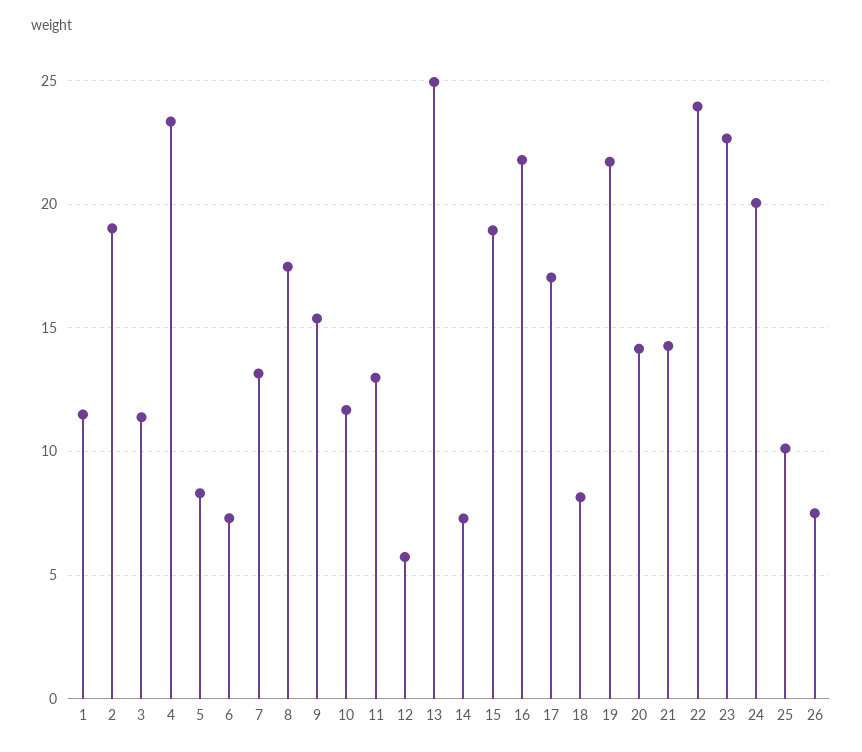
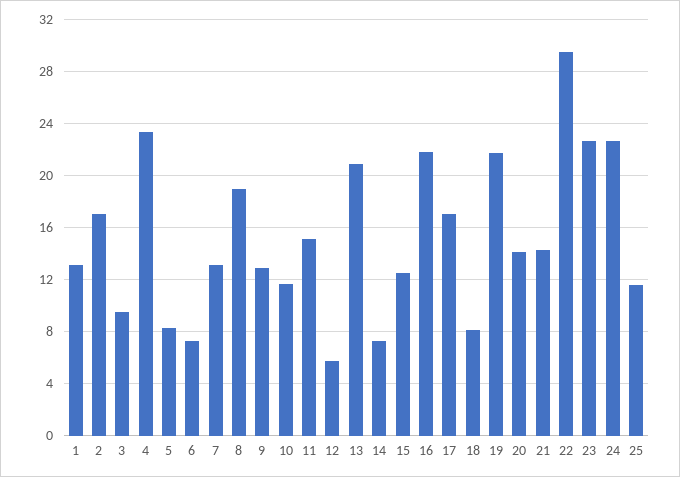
1: 11.5 -> 13
2: 19 -> 17
3: 11.5 -> 9.5
8: 17.5 -> 19
9: 15.5 -> 13
11: 13 -> 15
13: 25 -> 21
15: 19 -> 12.5
22: 24 -> 29.5
24: 20 -> 22.5
25: 10 -> 11.5
26: 7.5 -> none

